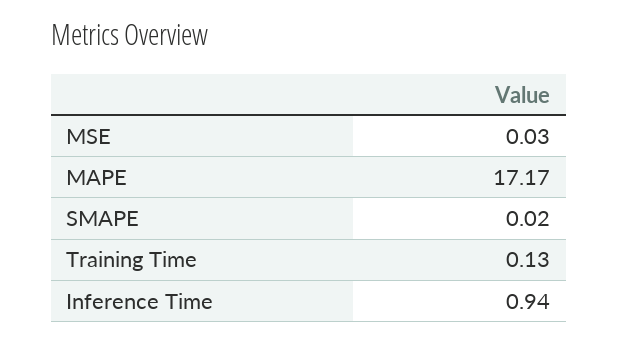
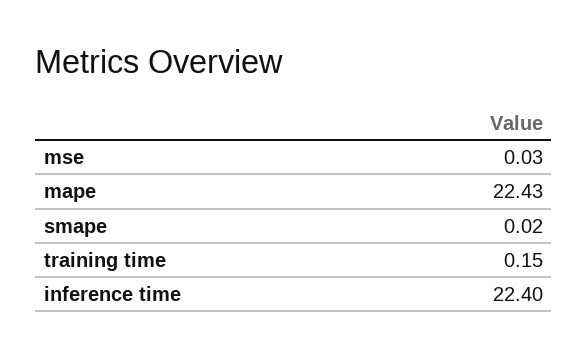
MAPE: 17.17 -> 22.43
Training Time: 0.13 -> 0.15
Inference Time: 0.94 -> 22.4

